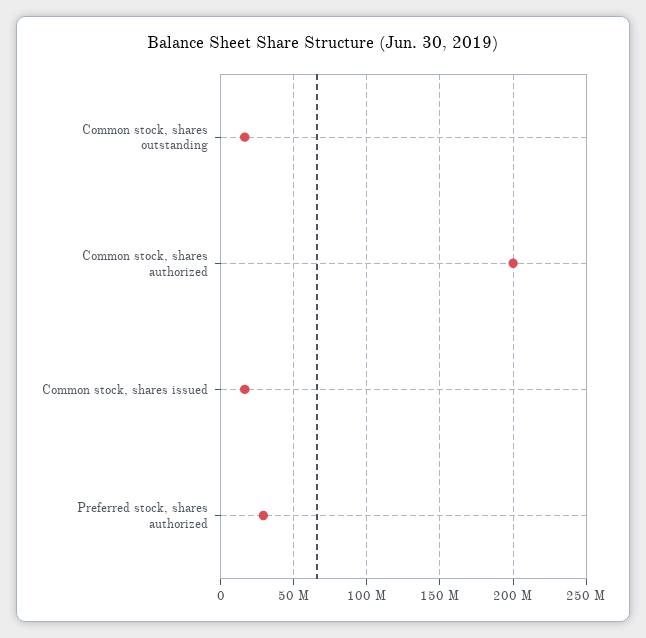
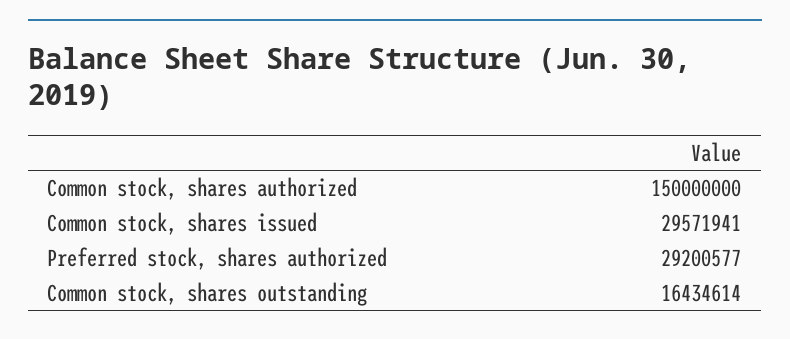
Common stock, shares authorized: 200000000 -> 150000000
Common stock, shares issued: 15000000 -> 29571941

